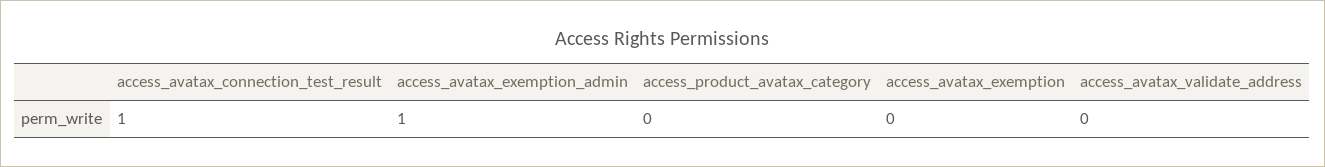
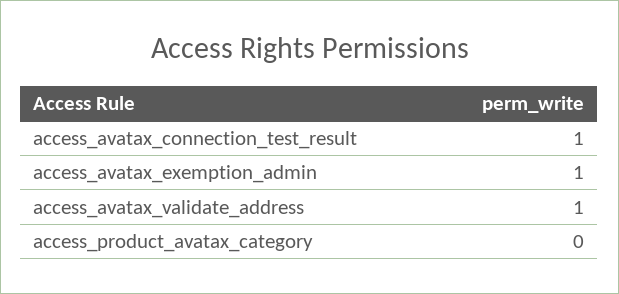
access_avatax_exemption: 0 -> none
access_avatax_validate_address: 0 -> 1

